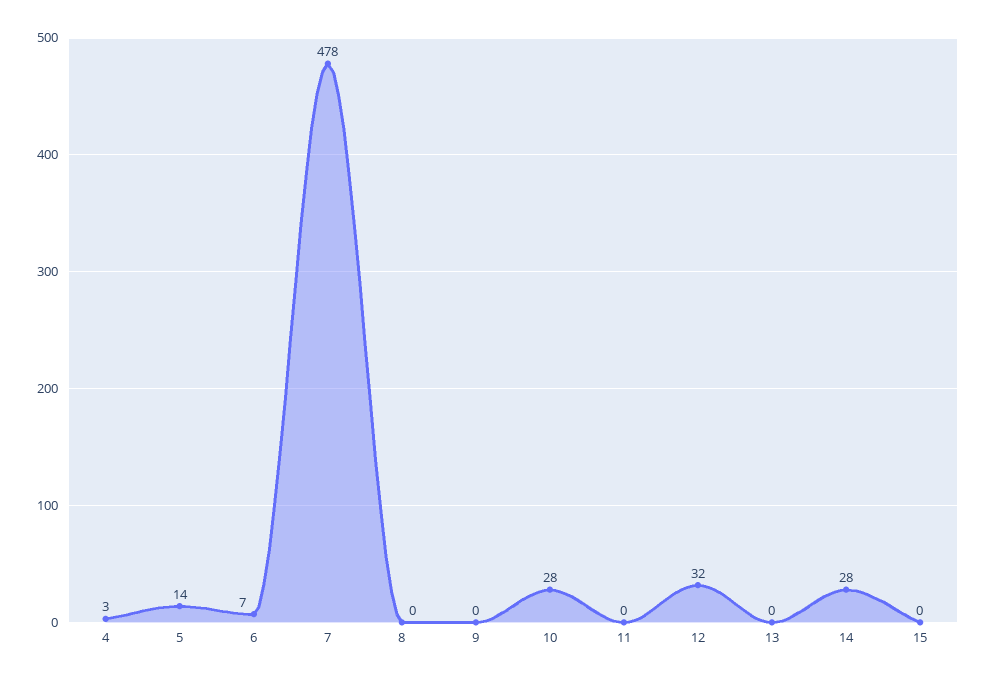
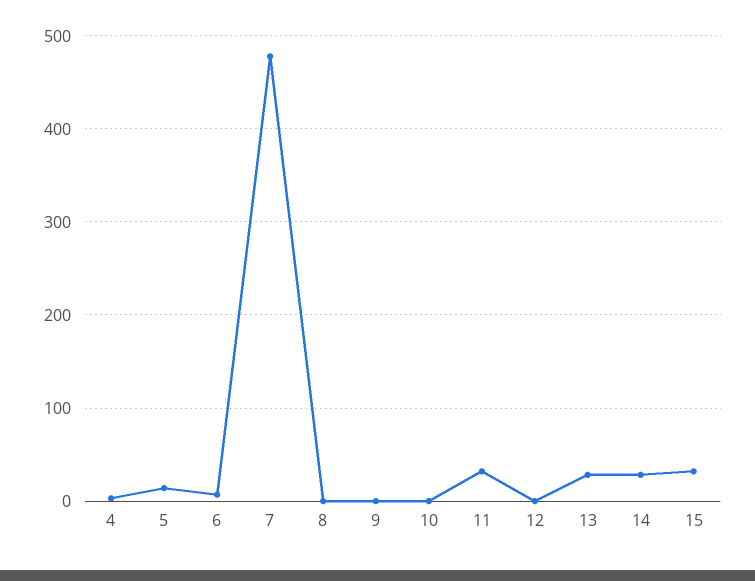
10: 28 -> 0
11: 0 -> 30
12: 32 -> 0
13: 0 -> 30
15: 0 -> 30

